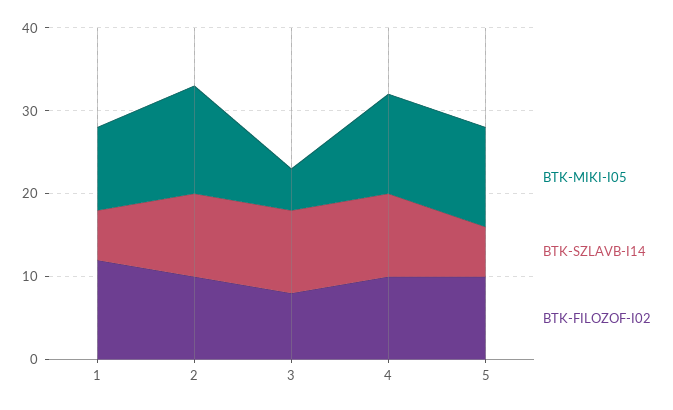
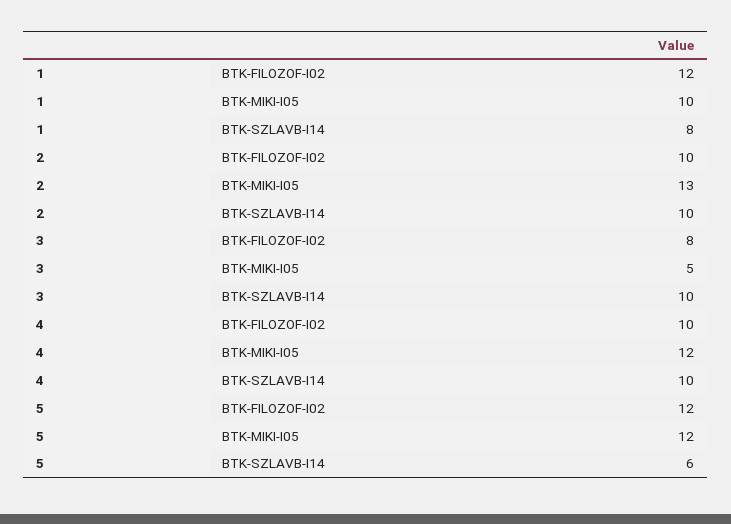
BTK-SZLAVB-I14, 1: 6 -> 8
BTK-FILOZOF-I02, 5: 10 -> 12

